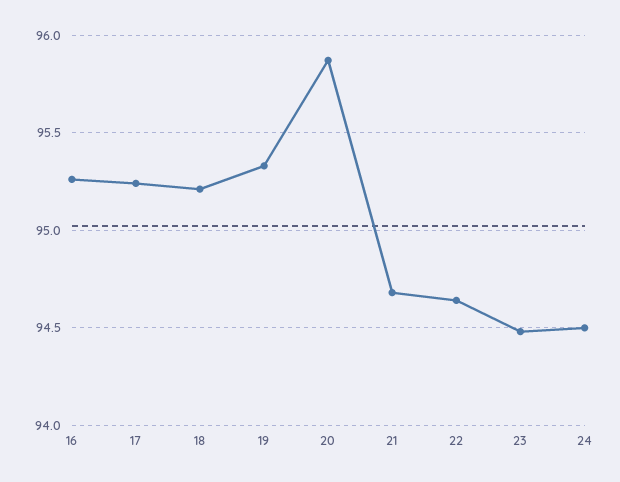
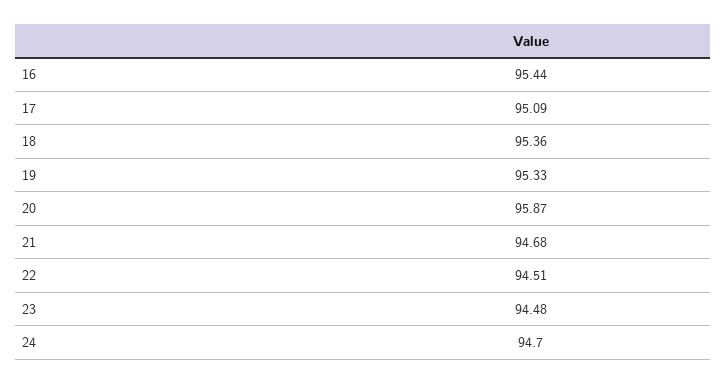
16: 95.25 -> 95.44
17: 95.25 -> 95.09
18: 95.2 -> 95.36
22: 94.65 -> 94.51
24: 94.5 -> 94.7

